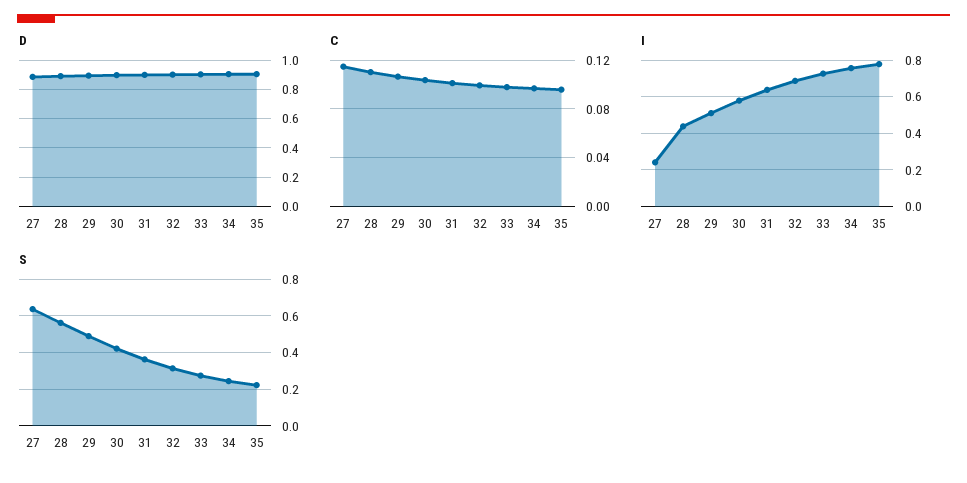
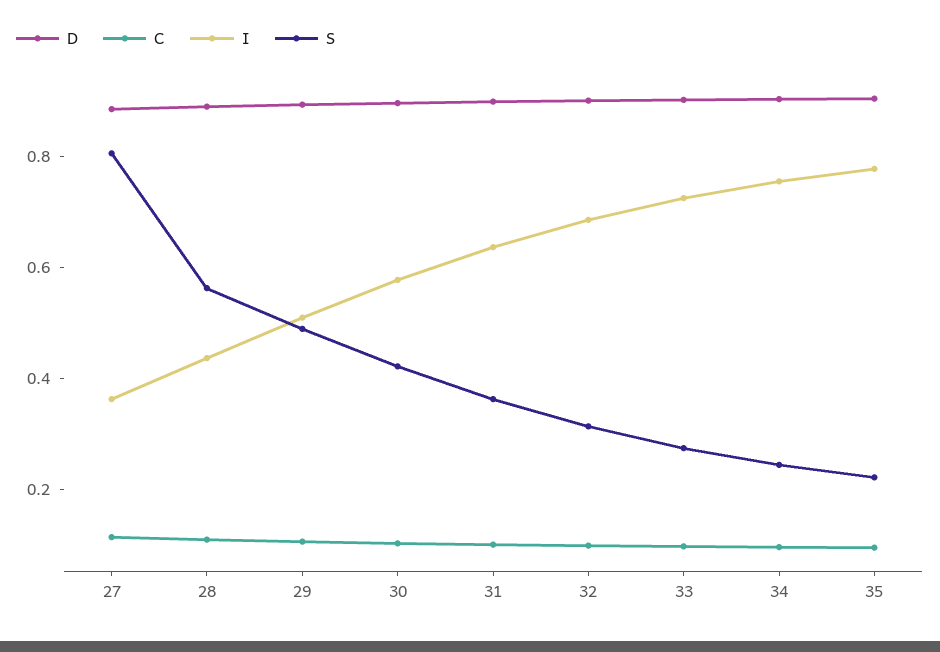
I, 27: 0.25 -> 0.35
S, 27: 0.65 -> 0.8

